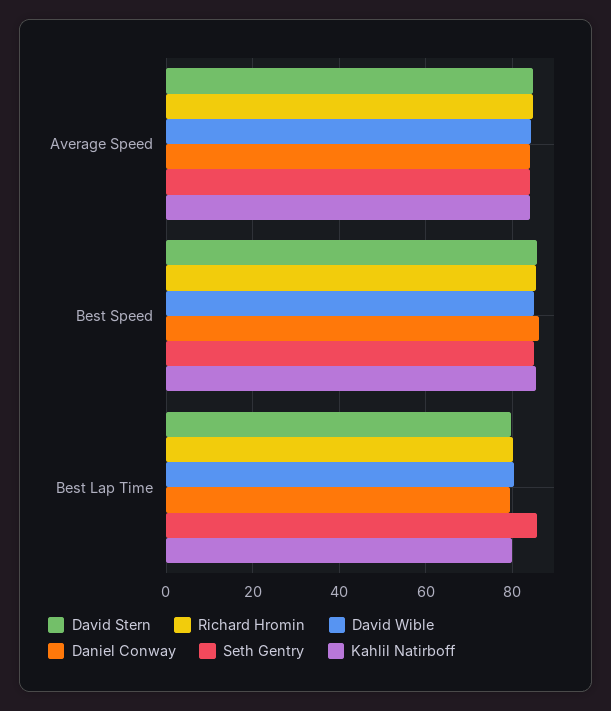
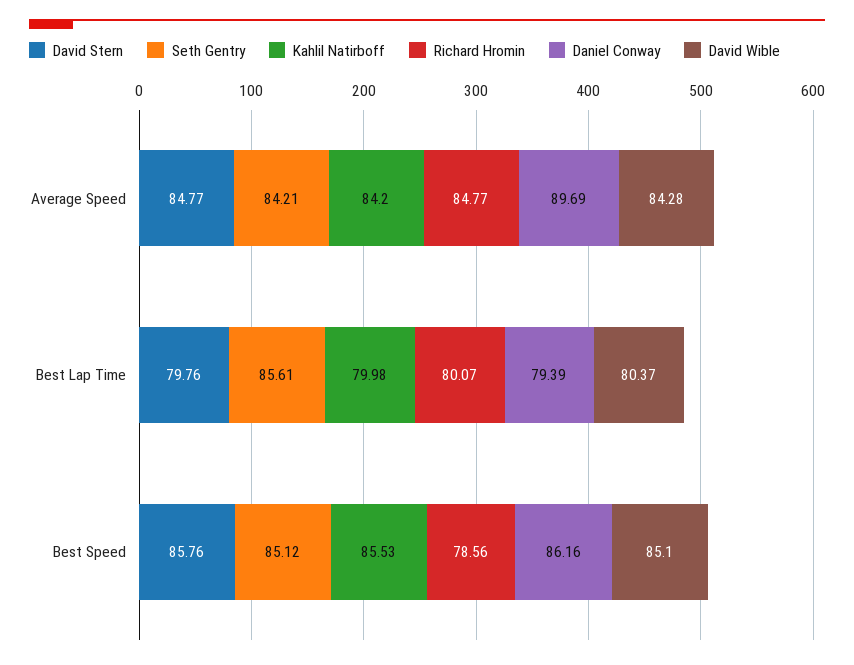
Daniel Conway, Average Speed: 84 -> 89.69
Richard Hromin, Best Speed: 86 -> 78.56

